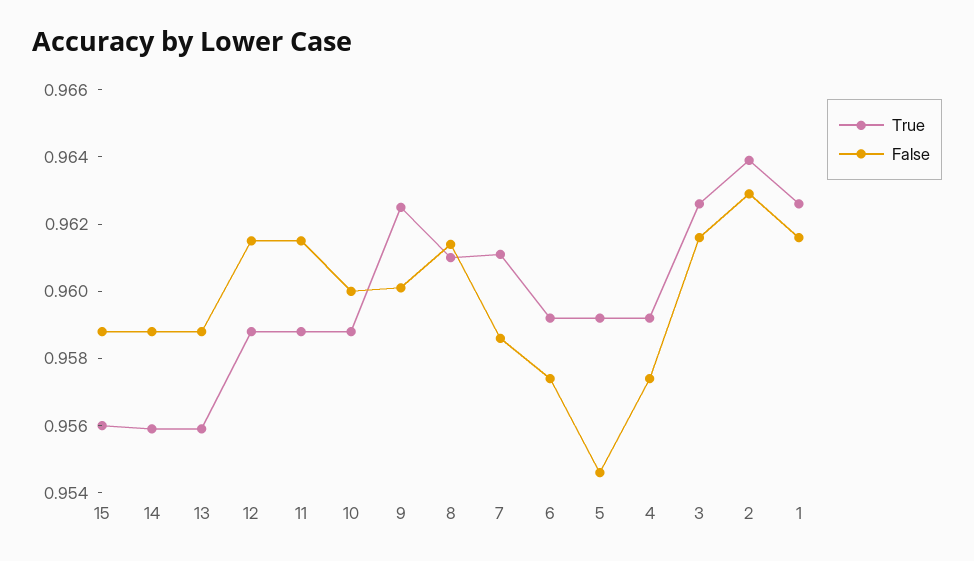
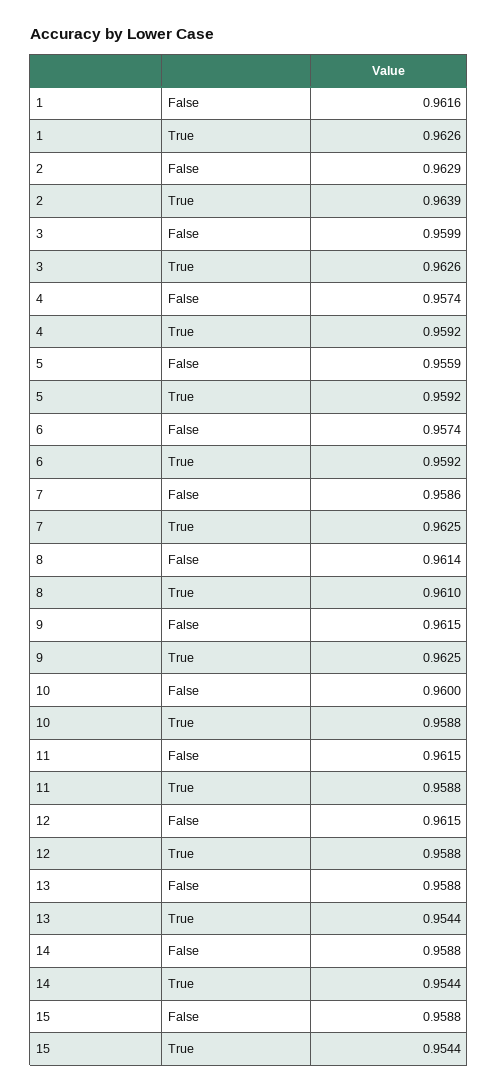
True, 15: 0.956 -> 0.9544
True, 14: 0.956 -> 0.9544
True, 13: 0.956 -> 0.9544
False, 9: 0.96 -> 0.9615
True, 7: 0.961 -> 0.9625
False, 5: 0.9545 -> 0.9559
False, 3: 0.9615 -> 0.9599

